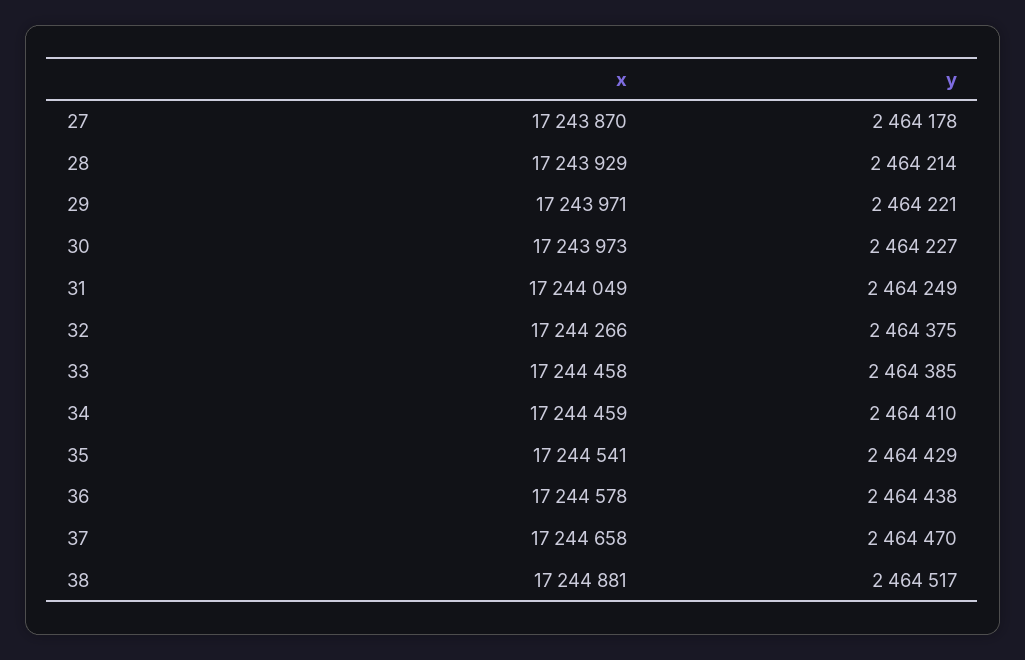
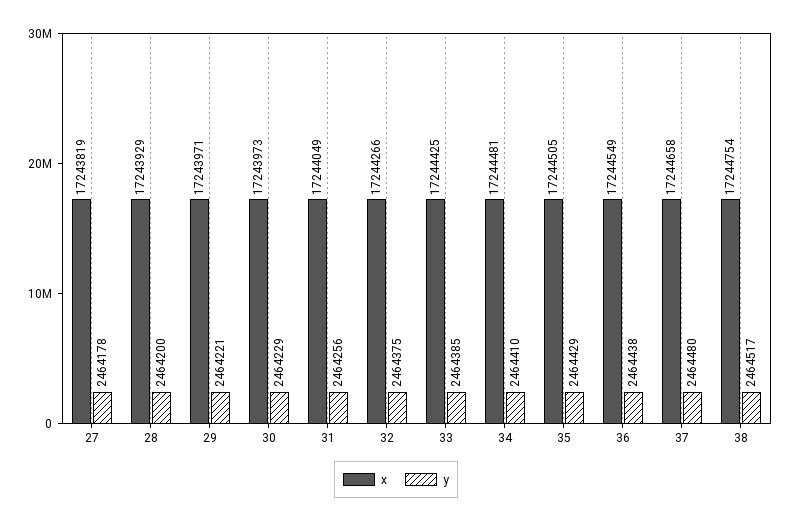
x, 27: 17243870 -> 17243819
y, 28: 2464214 -> 2464200
y, 30: 2464227 -> 2464229
y, 31: 2464249 -> 2464256
x, 33: 17244458 -> 17244425
x, 34: 17244459 -> 17244481
x, 35: 17244541 -> 17244505
x, 36: 17244578 -> 17244549
y, 37: 2464470 -> 2464480
x, 38: 17244881 -> 17244754

